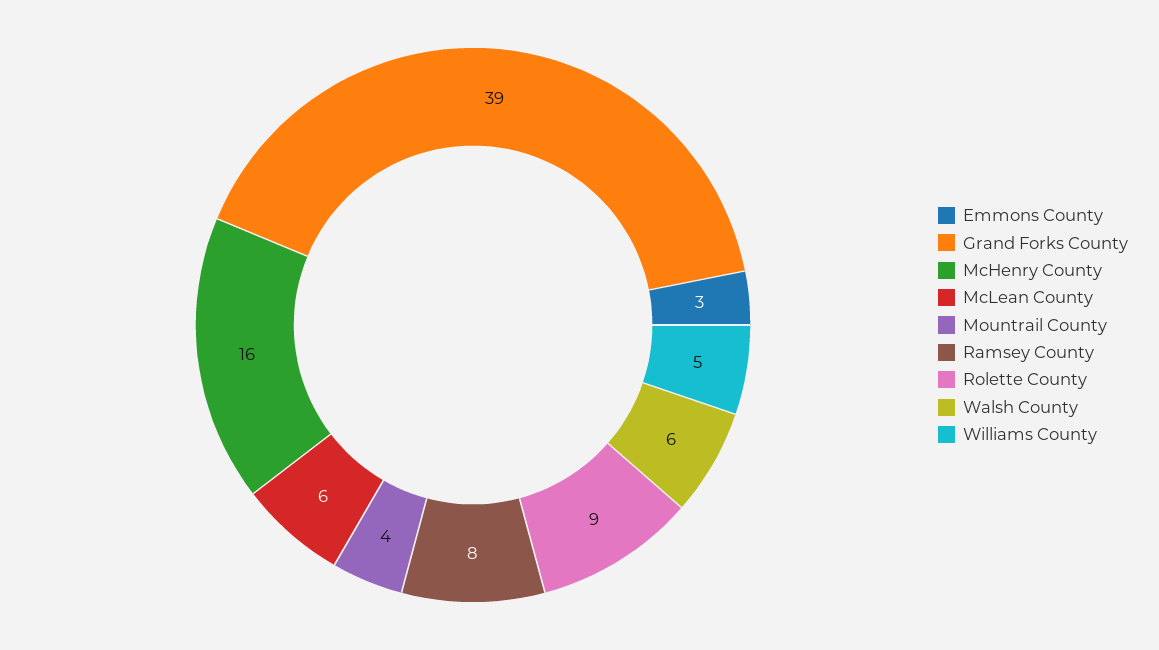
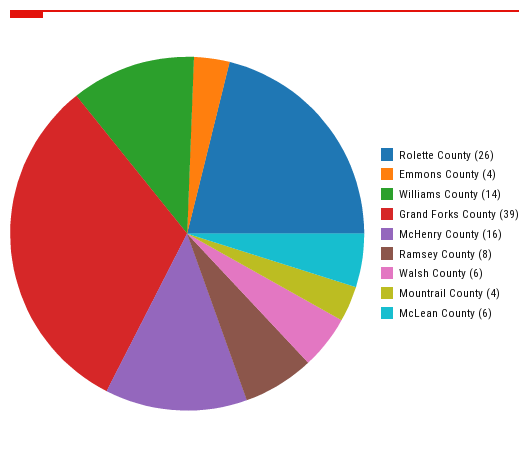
Emmons County: 3 -> 4
Rolette County: 9 -> 26
Williams County: 5 -> 14

